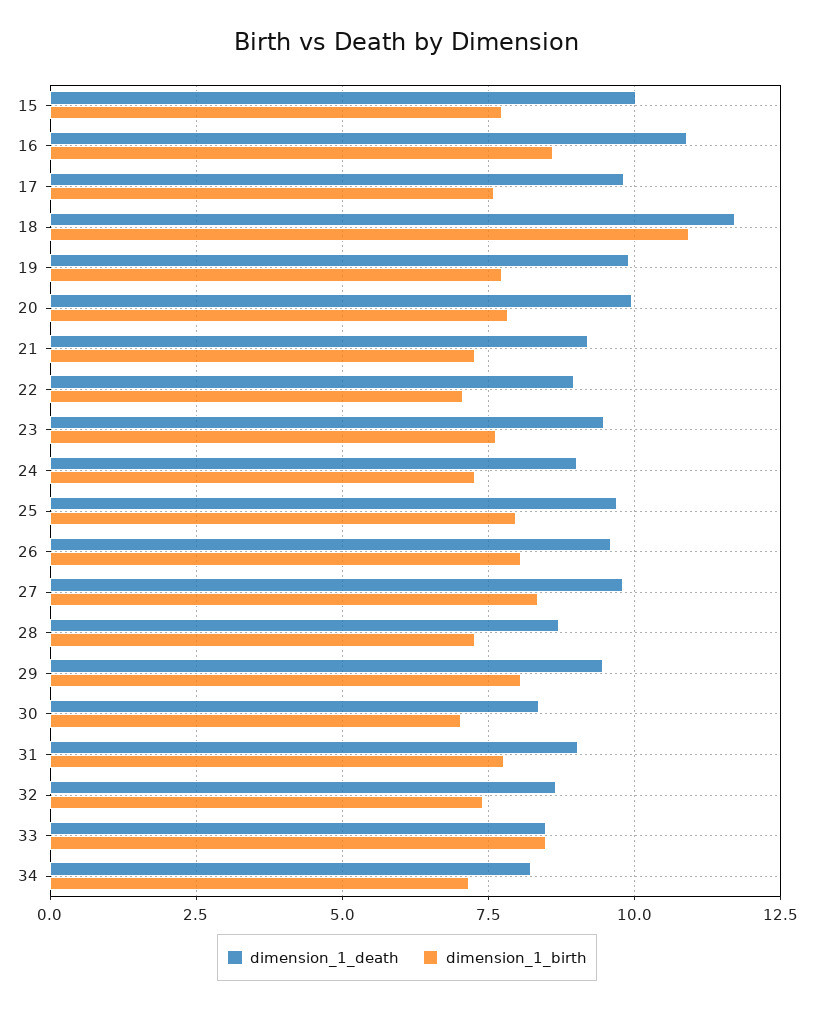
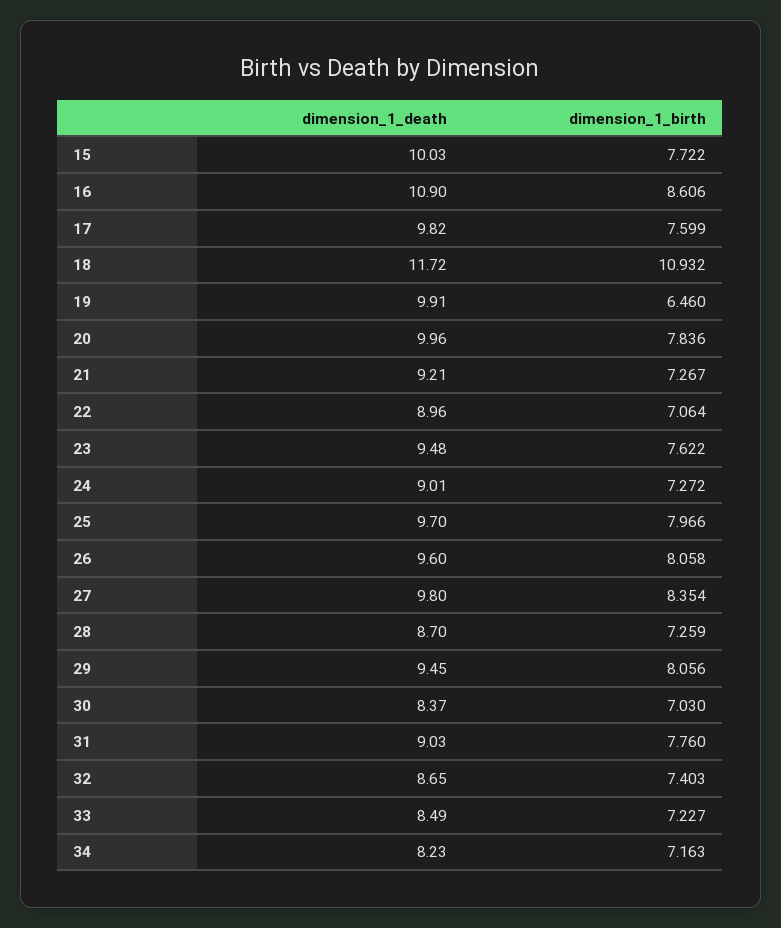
dimension_1_birth, 19: 7.75 -> 6.46
dimension_1_birth, 33: 8.5 -> 7.227

